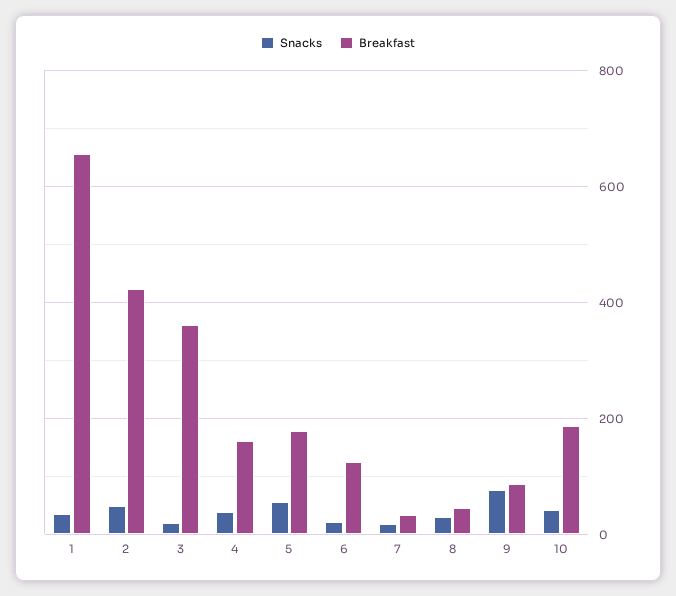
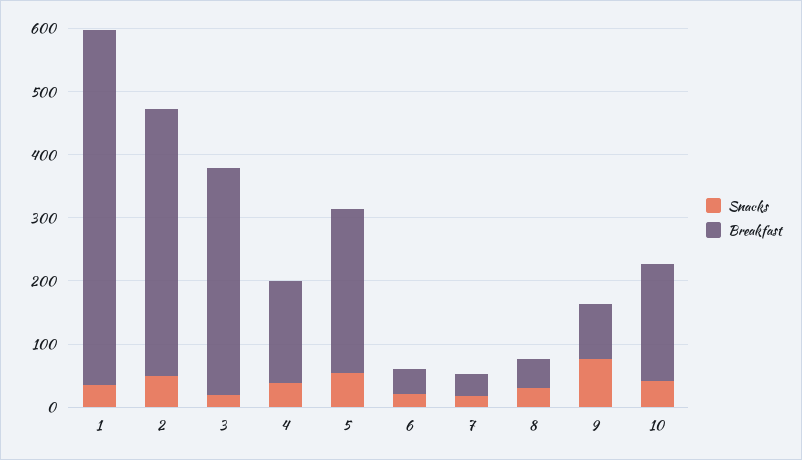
Breakfast, 1: 660 -> 560
Breakfast, 5: 180 -> 260
Breakfast, 6: 120 -> 40

